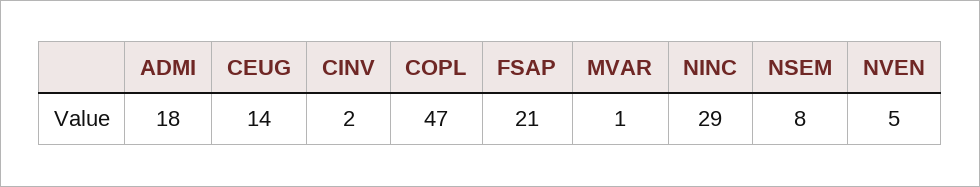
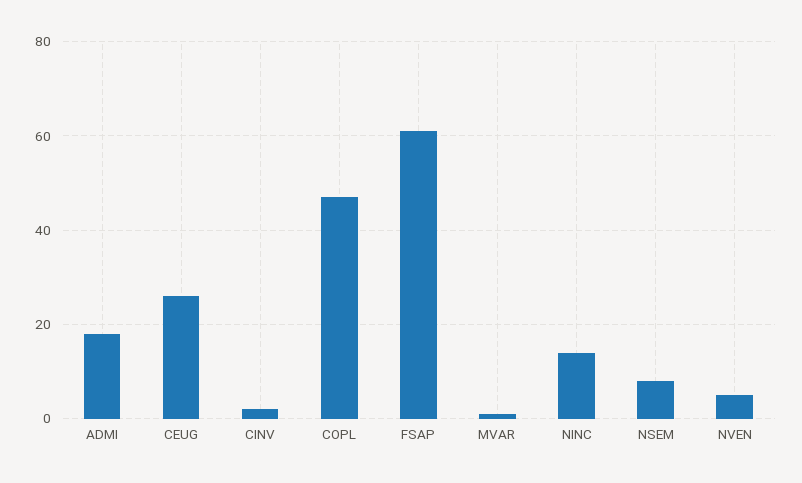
CEUG: 14 -> 25
FSAP: 21 -> 60
NINC: 29 -> 15

